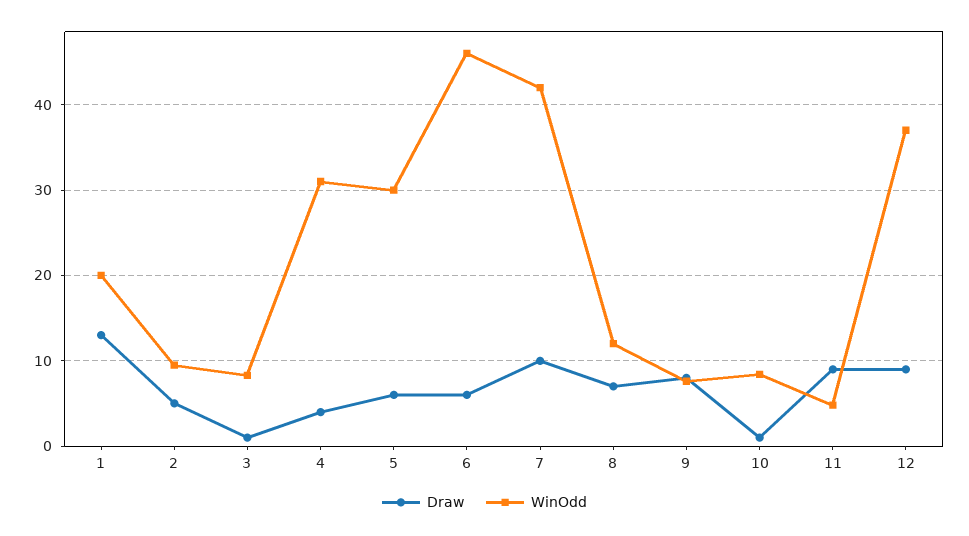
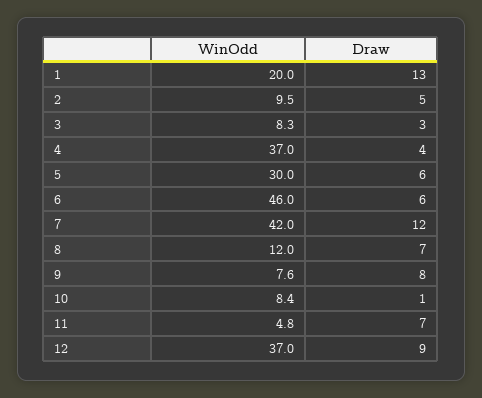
Draw, 3: 1 -> 3
WinOdd, 4: 31 -> 37
Draw, 7: 10 -> 12
Draw, 11: 9 -> 7

